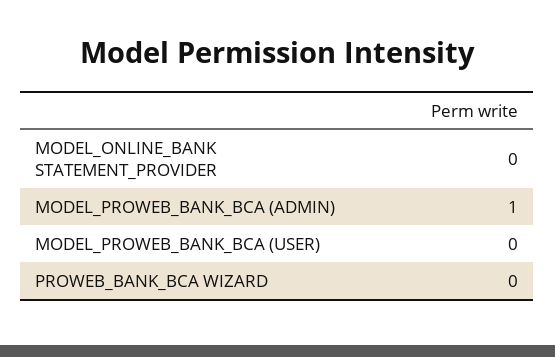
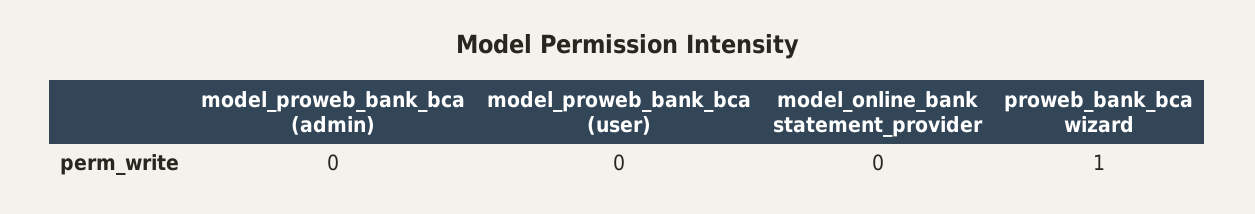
MODEL_PROWEB_BANK_BCA (ADMIN): 1 -> 0
PROWEB_BANK_BCA WIZARD: 0 -> 1

